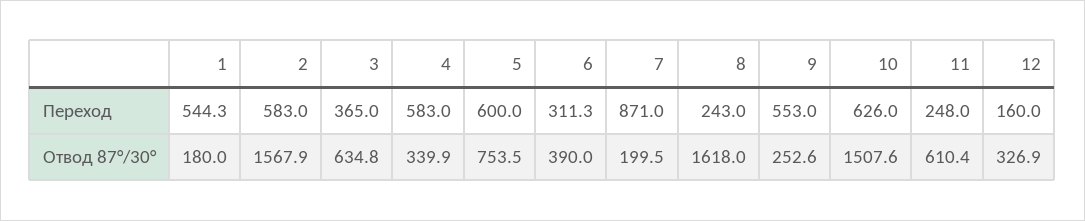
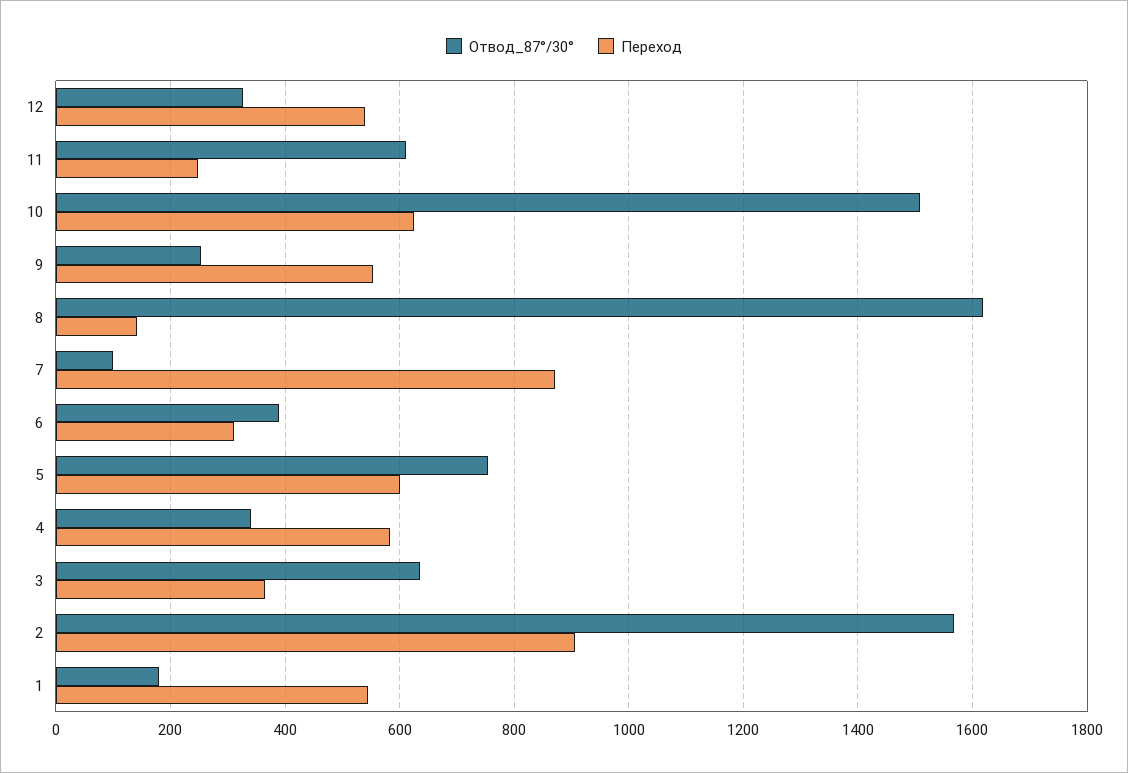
Переход, 2: 583 -> 900
Переход, 8: 243 -> 140
Переход, 12: 160 -> 540
Отвод 87°/30°, 7: 199.5 -> 100

